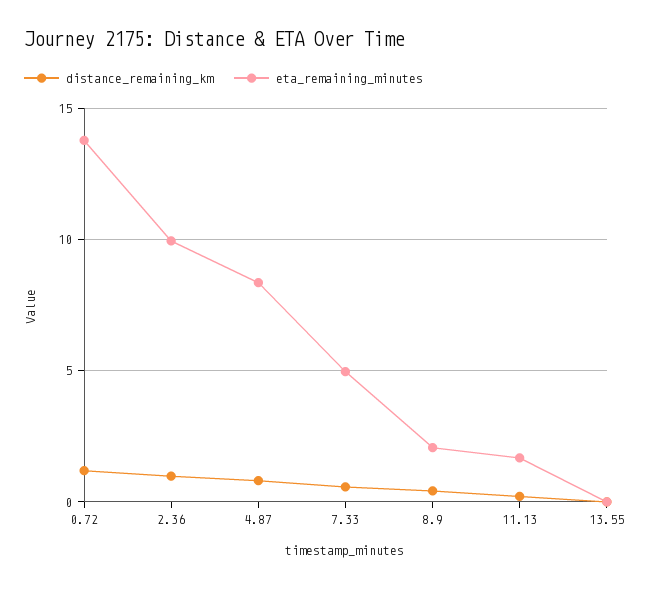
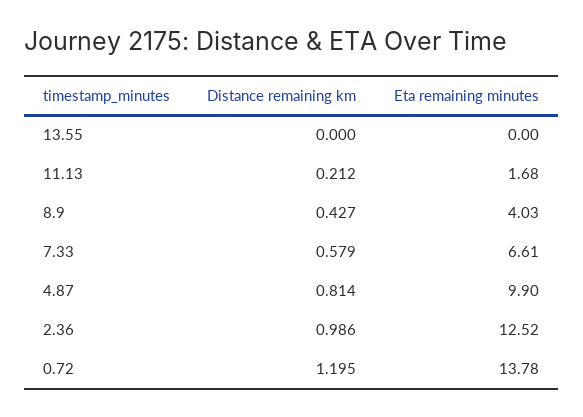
eta_remaining_minutes, 2.36: 10 -> 12.52
eta_remaining_minutes, 4.87: 8.5 -> 9.9
eta_remaining_minutes, 7.33: 5 -> 6.61
eta_remaining_minutes, 8.9: 2 -> 4.03

